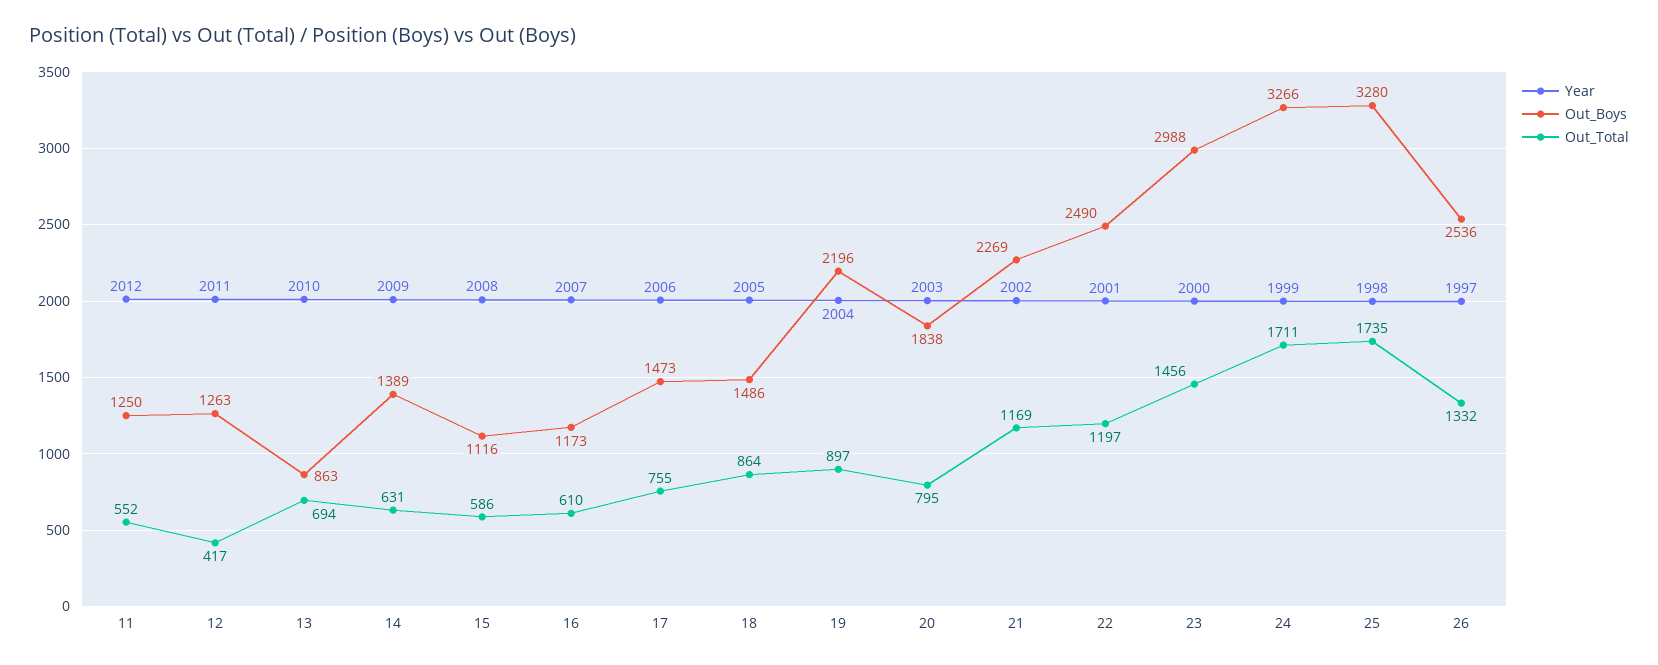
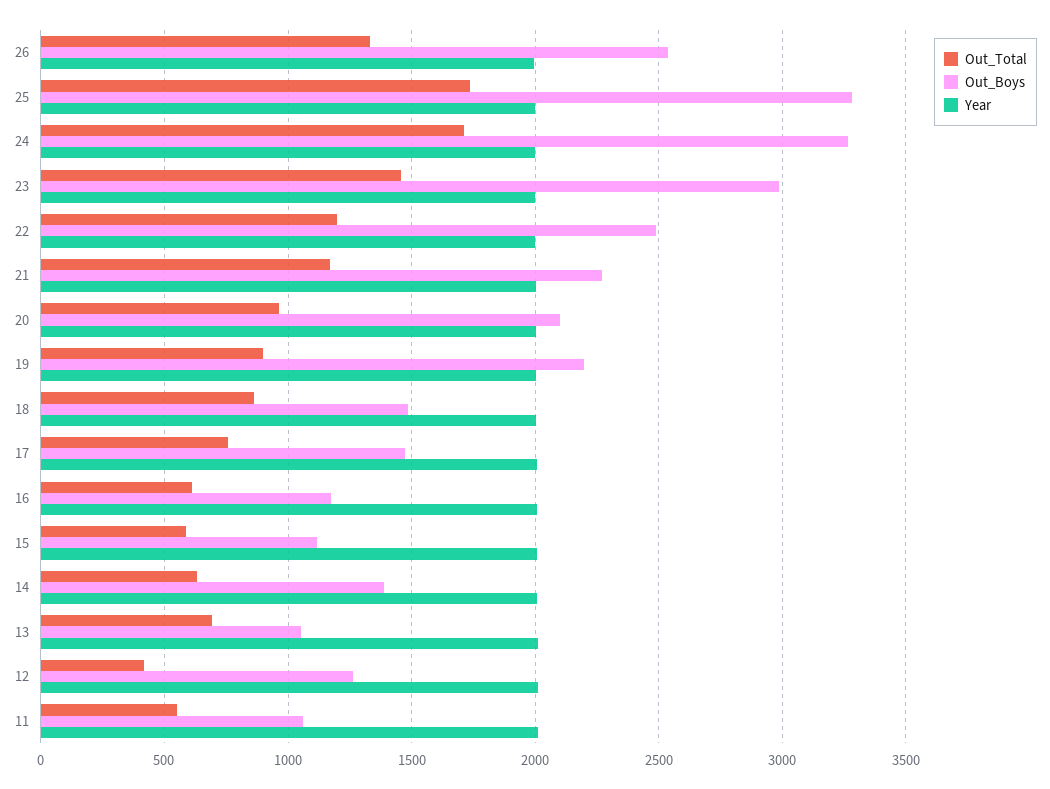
Out_Boys, 11: 1250 -> 1050
Out_Boys, 13: 863 -> 1050
Out_Boys, 20: 1838 -> 2100
Out_Total, 20: 795 -> 950

